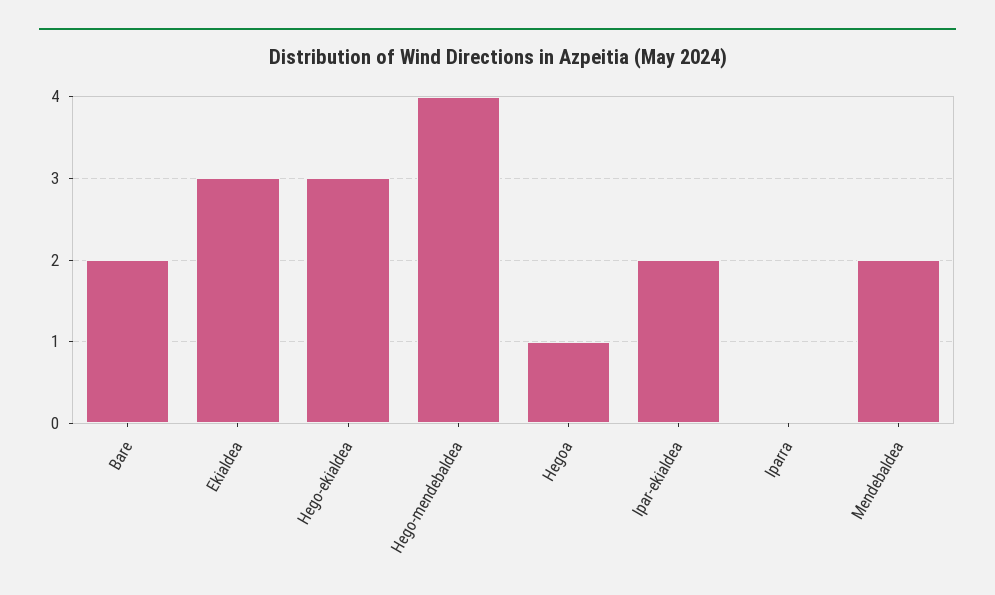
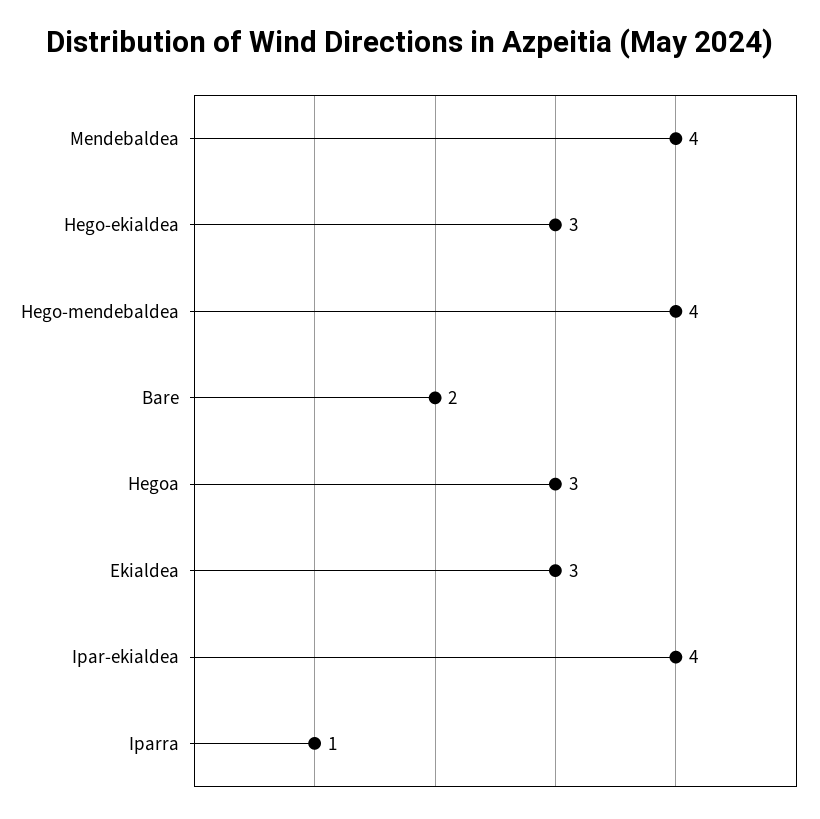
Hegoa: 1 -> 3
Ipar-ekialdea: 2 -> 4
Iparra: 0 -> 1
Mendebaldea: 2 -> 4

